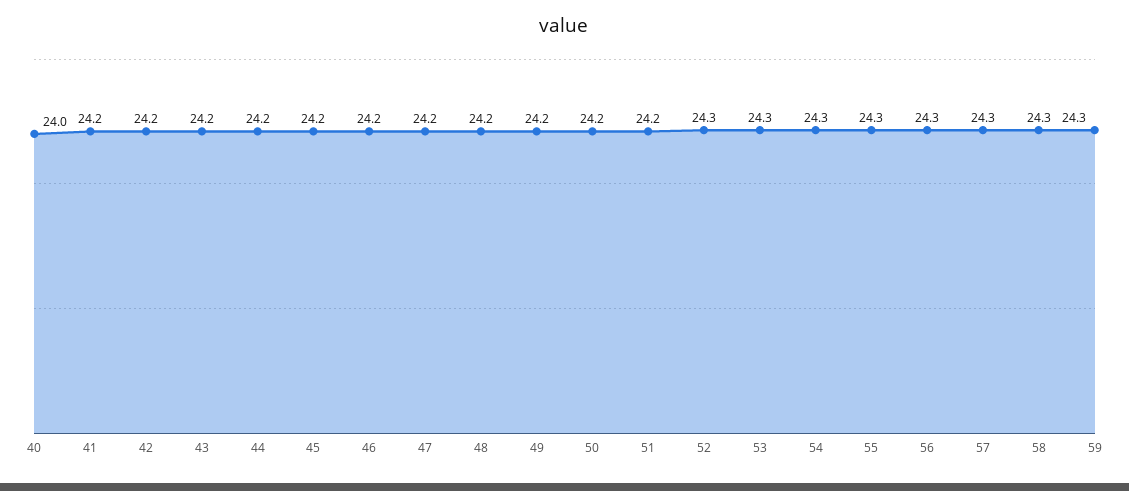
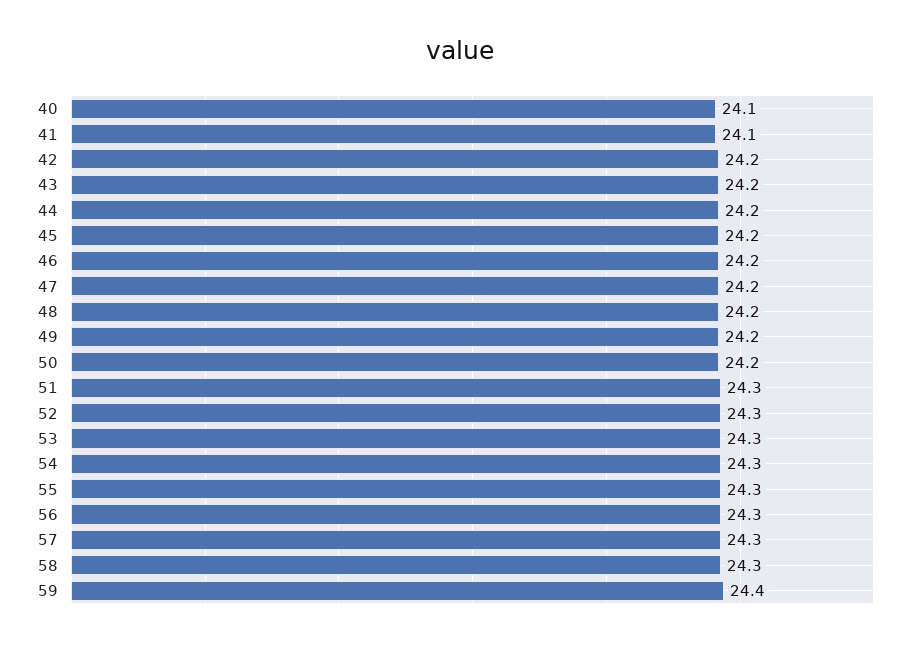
40: 24 -> 24.1
41: 24.2 -> 24.1
51: 24.2 -> 24.3
59: 24.3 -> 24.4

